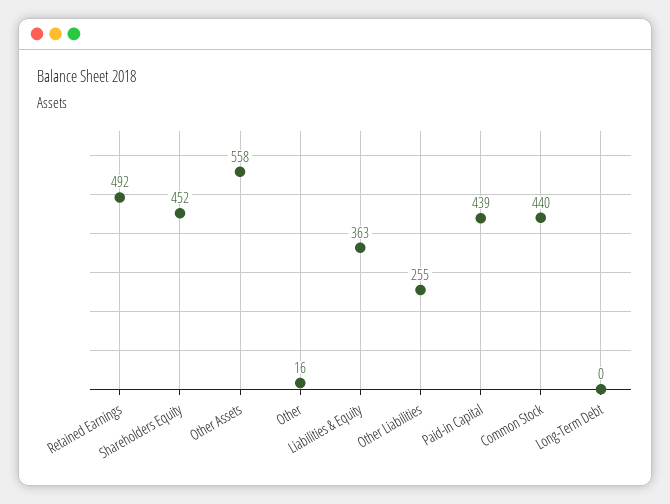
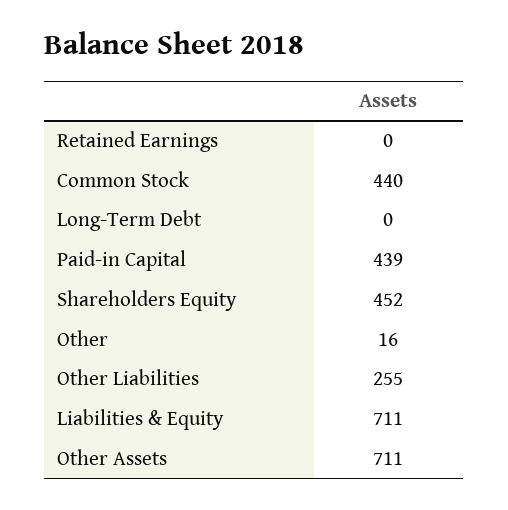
Retained Earnings: 492 -> 0
Other Assets: 558 -> 711
Liabilities & Equity: 363 -> 711

